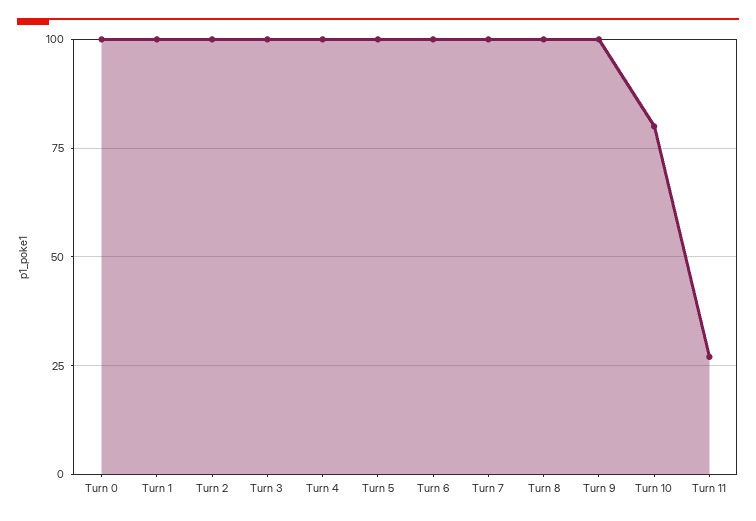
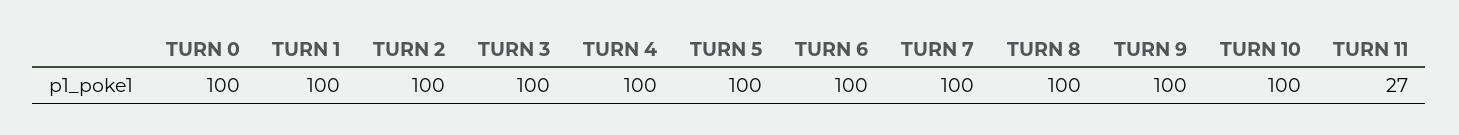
Turn 10: 80 -> 100

